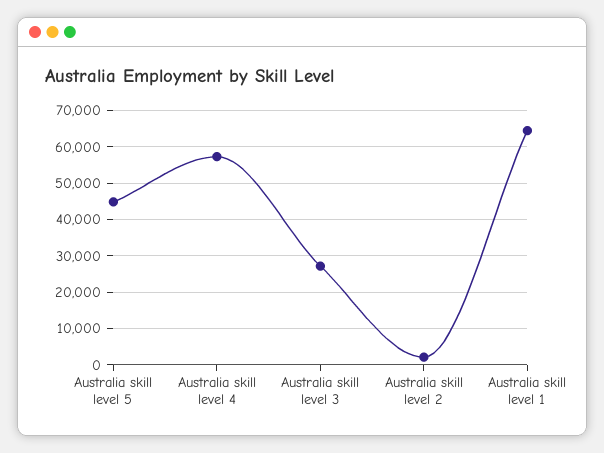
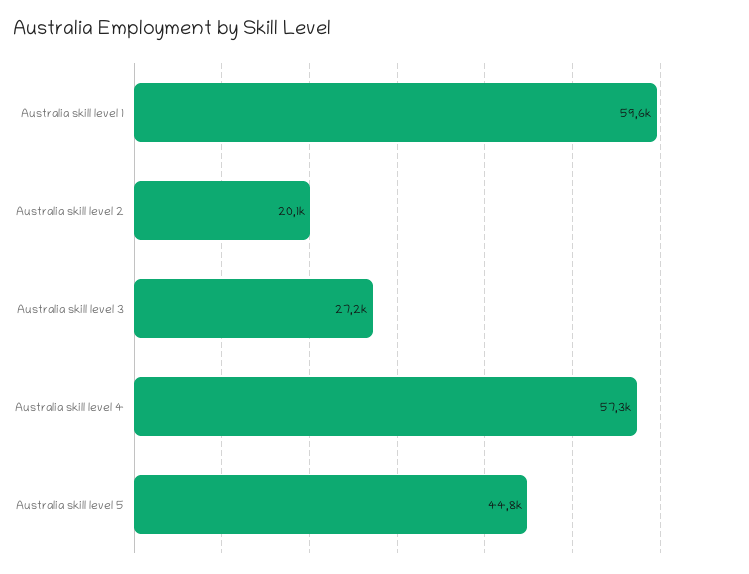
Australia skill level 2: 2000 -> 20100
Australia skill level 1: 64000 -> 59600

